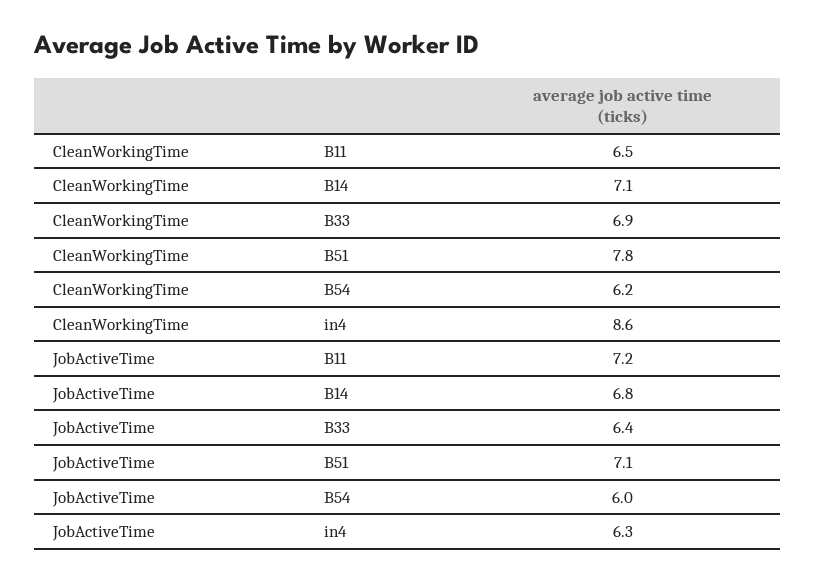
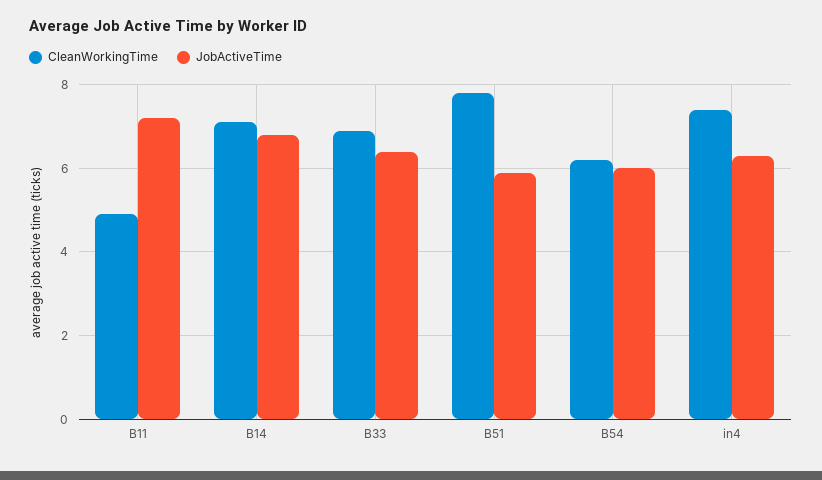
CleanWorkingTime, B11: 6.5 -> 5
CleanWorkingTime, in4: 8.6 -> 7.5
JobActiveTime, B51: 7.1 -> 6

